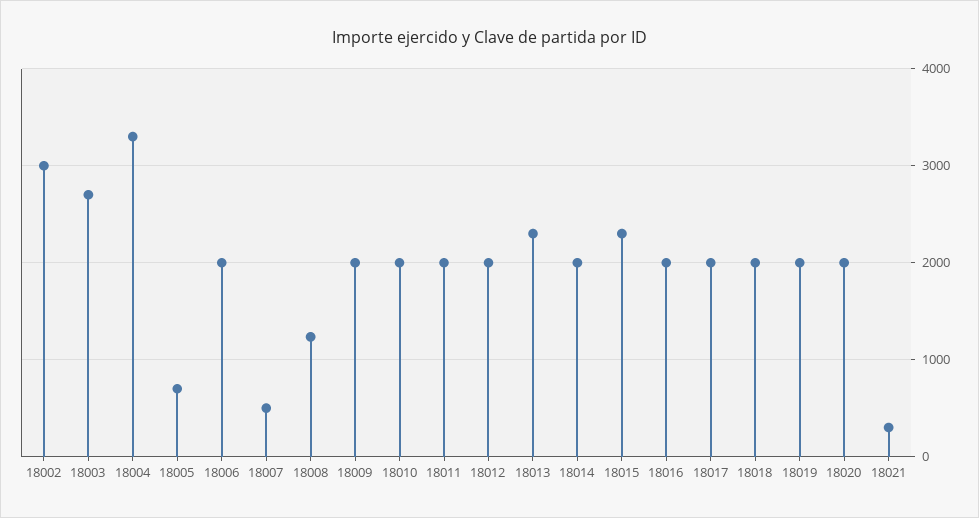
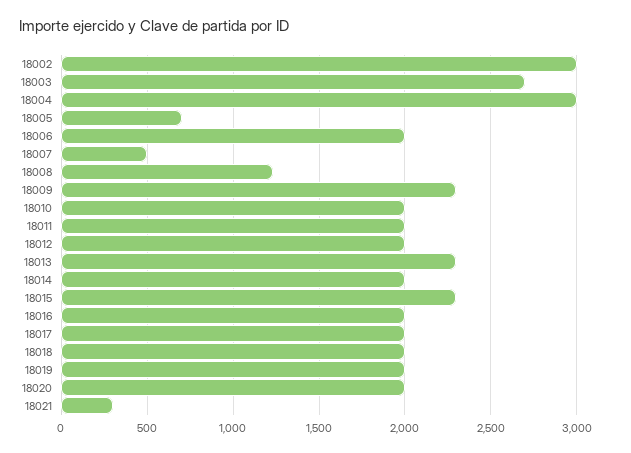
18004: 3300 -> 3000
18009: 2000 -> 2300

